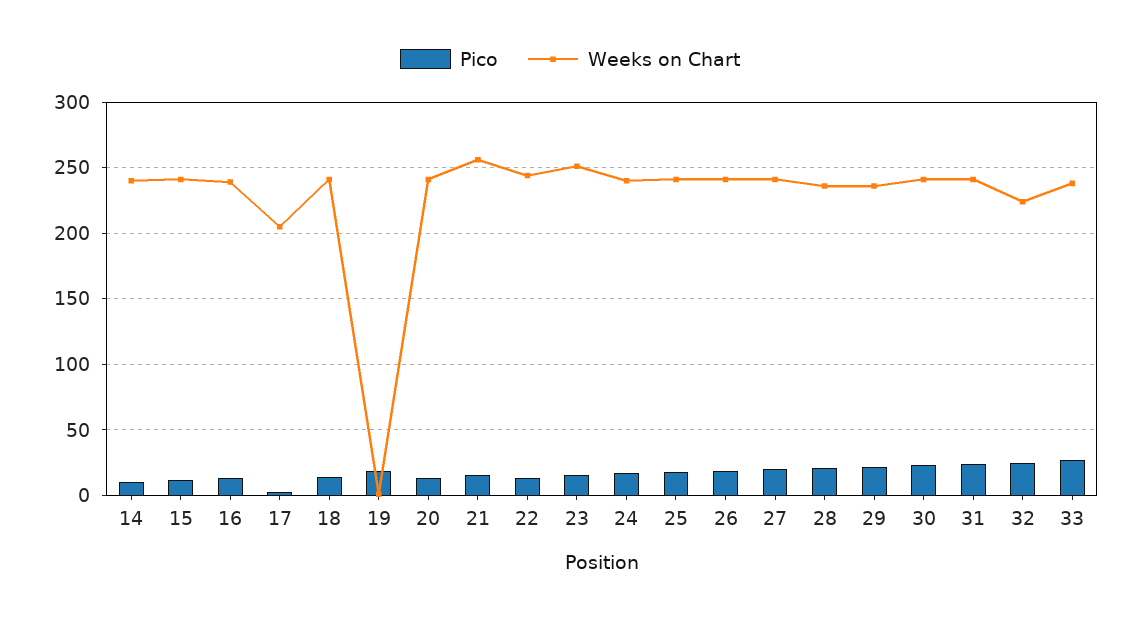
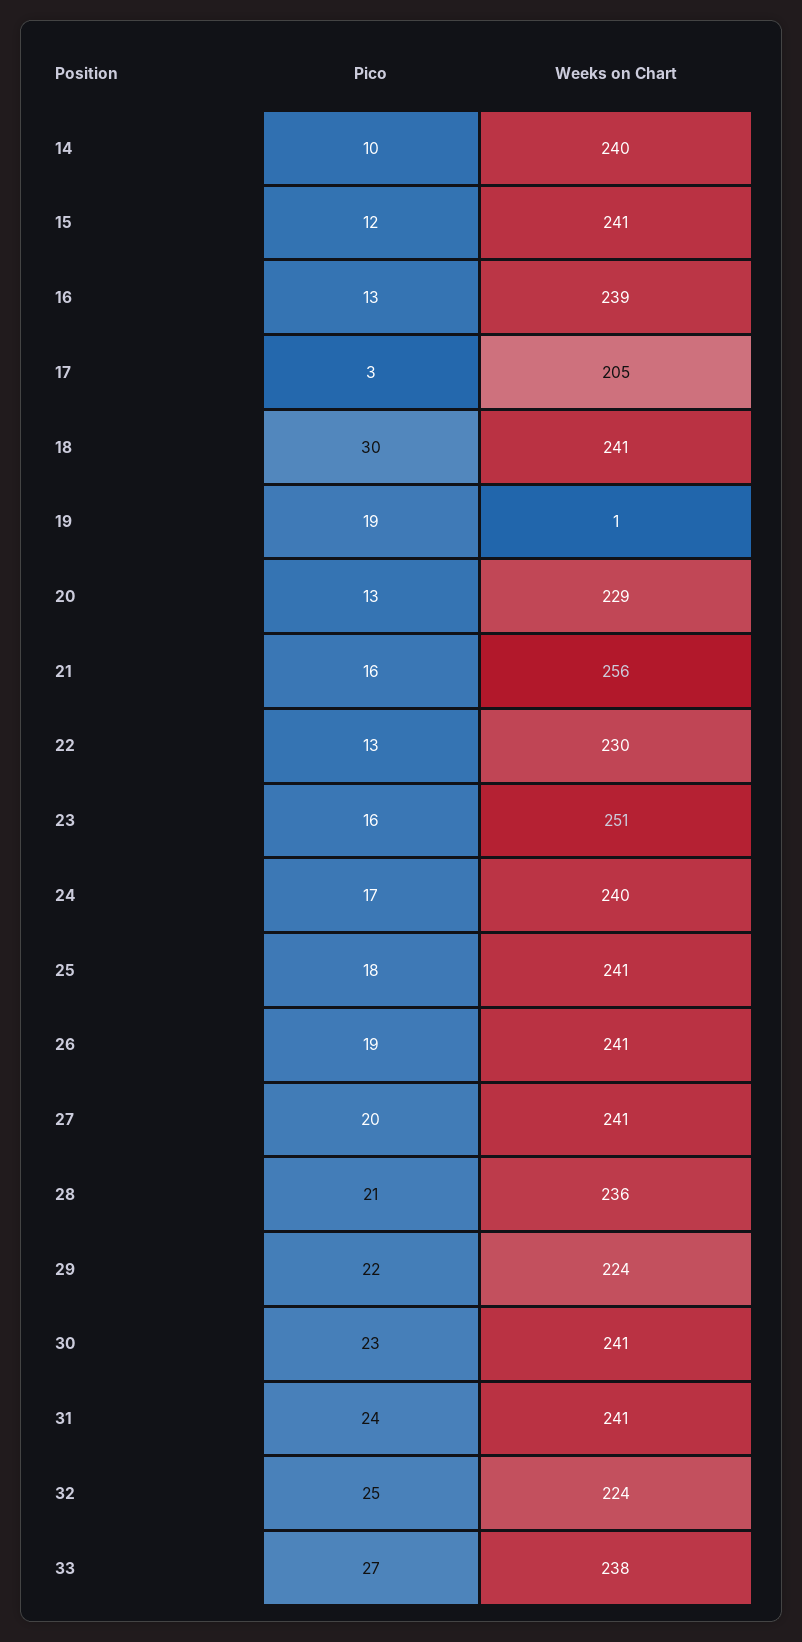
Pico, 18: 15 -> 30
Weeks on Chart, 20: 240 -> 229
Weeks on Chart, 22: 245 -> 230
Weeks on Chart, 29: 235 -> 224

